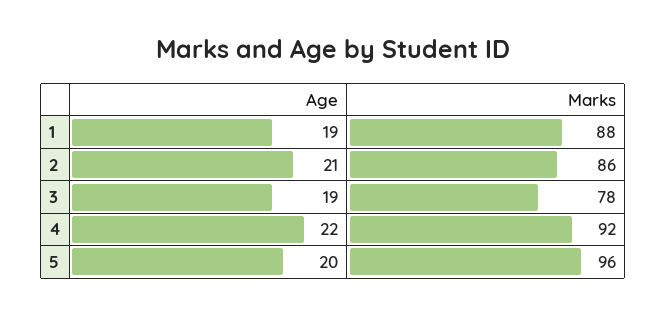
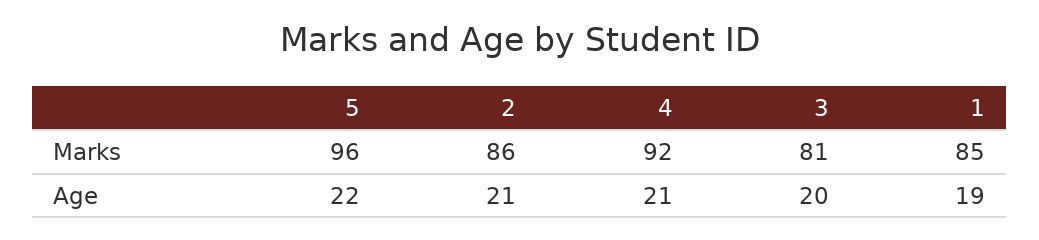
Marks, 1: 88 -> 85
Age, 3: 19 -> 20
Marks, 3: 78 -> 81
Age, 4: 22 -> 21
Age, 5: 20 -> 22

